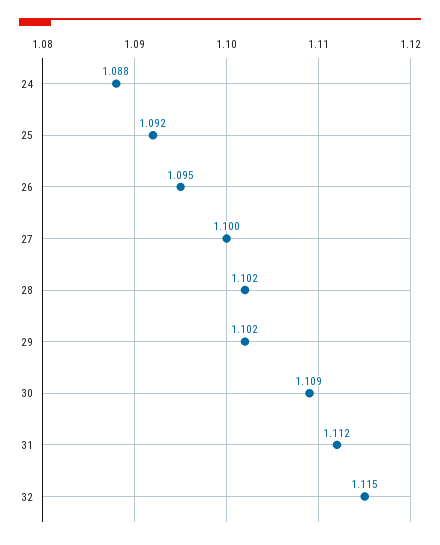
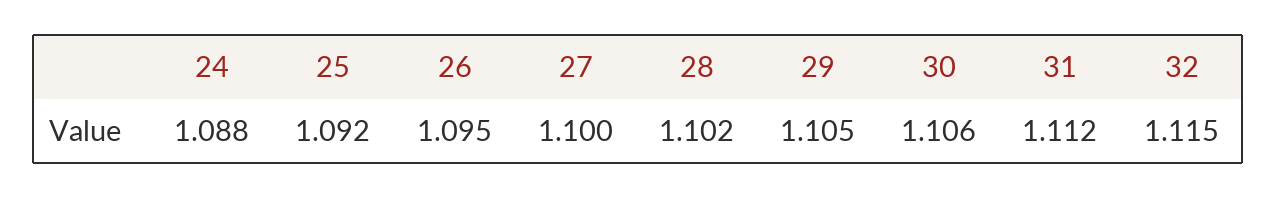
29: 1.102 -> 1.105
30: 1.109 -> 1.106

